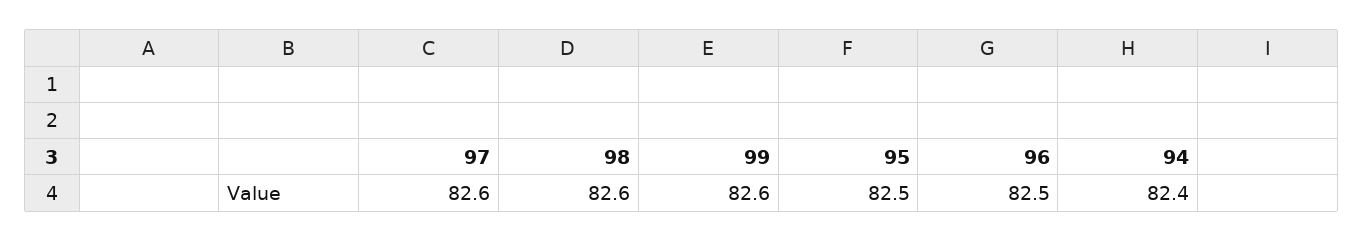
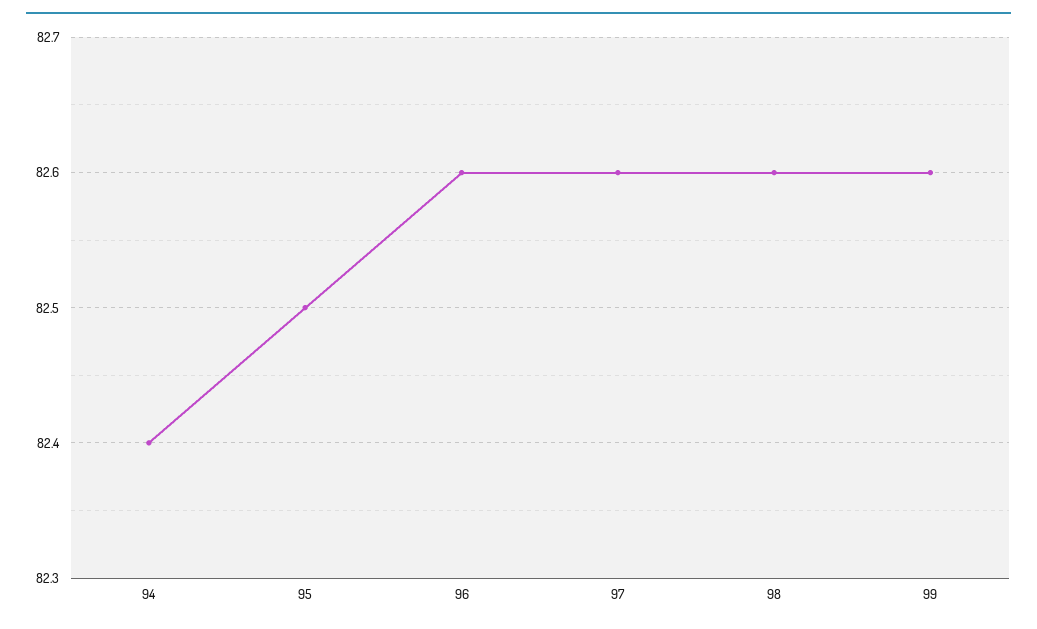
96: 82.5 -> 82.6

